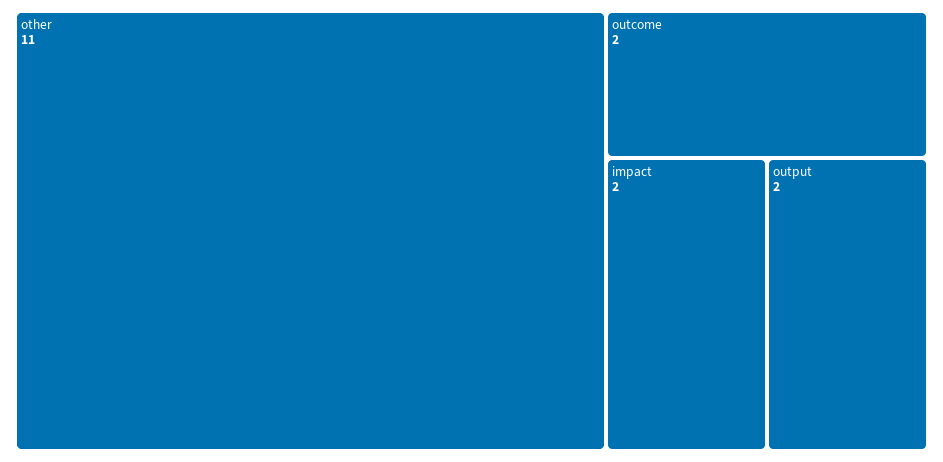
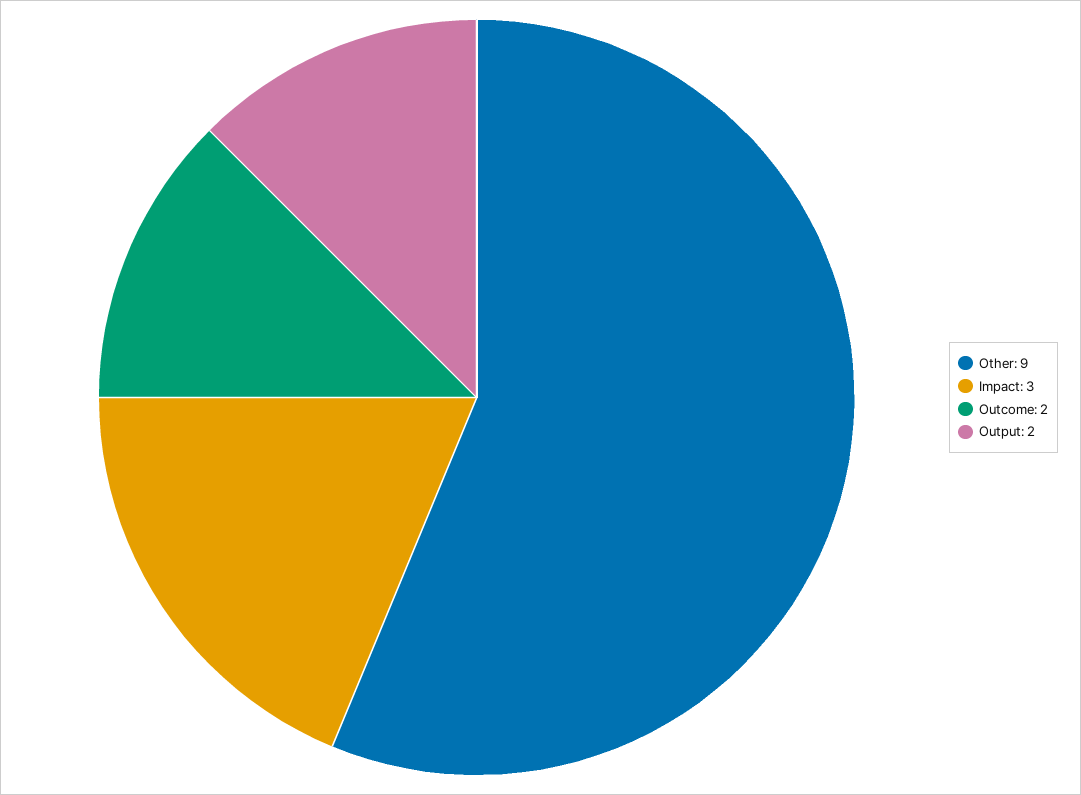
other: 11 -> 9
impact: 2 -> 3

